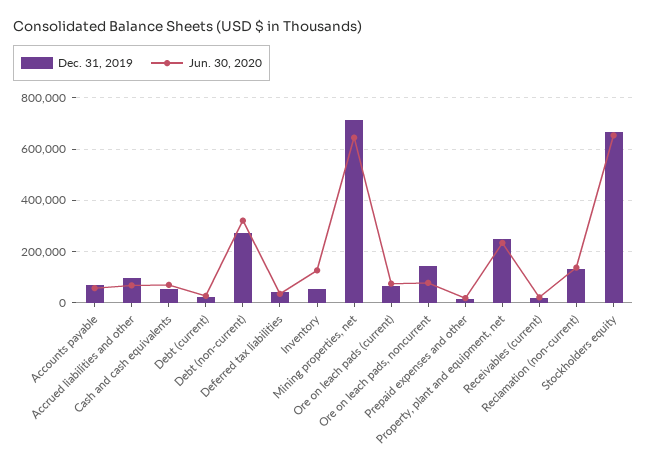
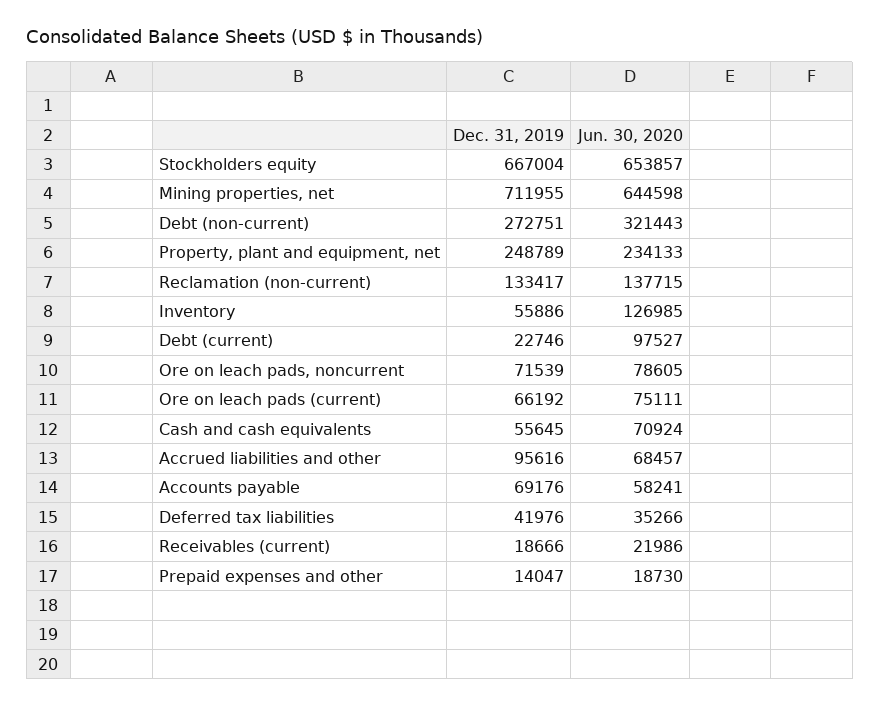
Jun. 30, 2020, Debt (current): 25000 -> 97527
Dec. 31, 2019, Ore on leach pads, noncurrent: 150000 -> 71539

